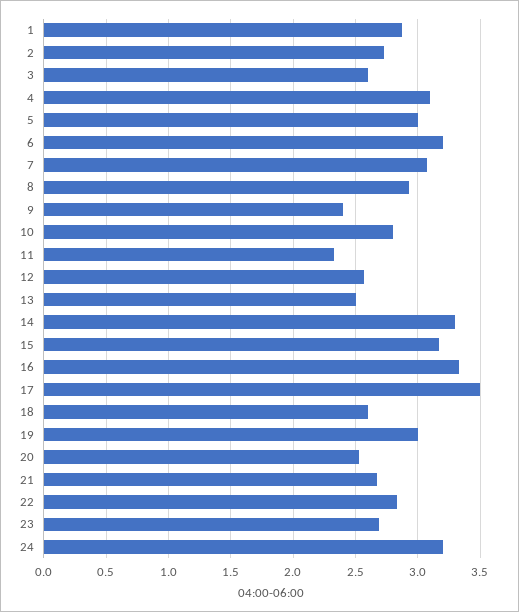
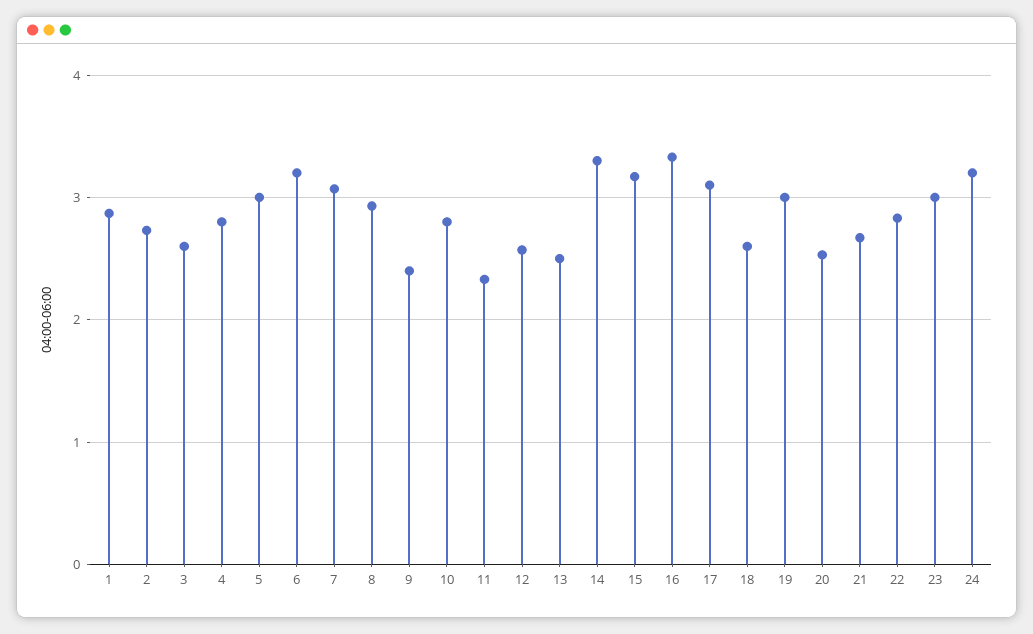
4: 3.1 -> 2.8
17: 3.5 -> 3.1
23: 2.7 -> 3

